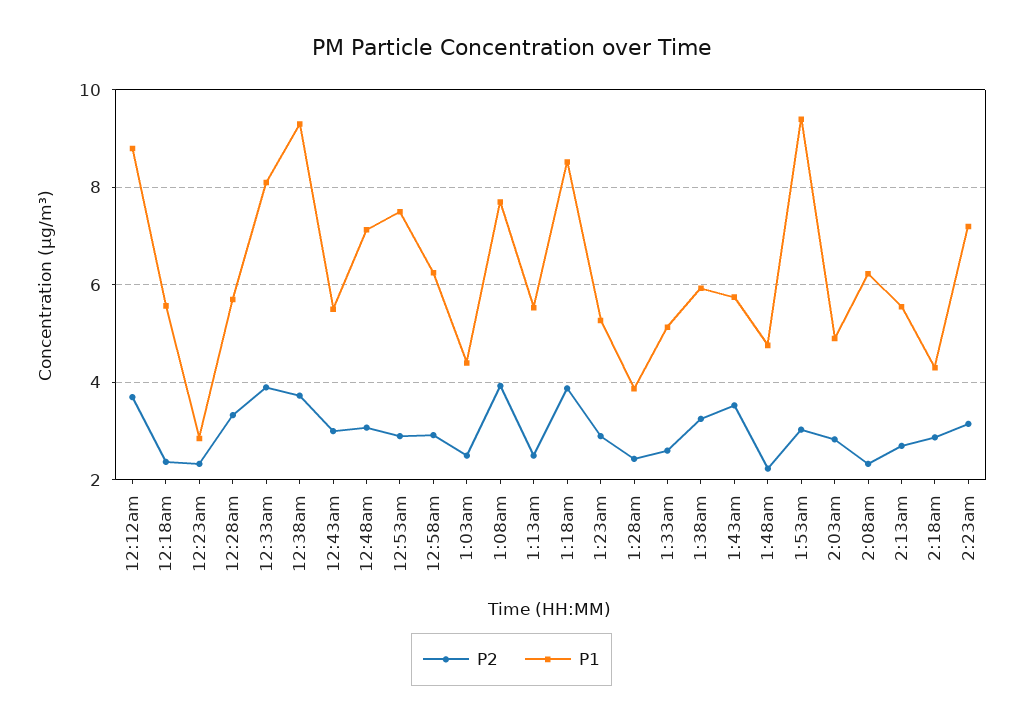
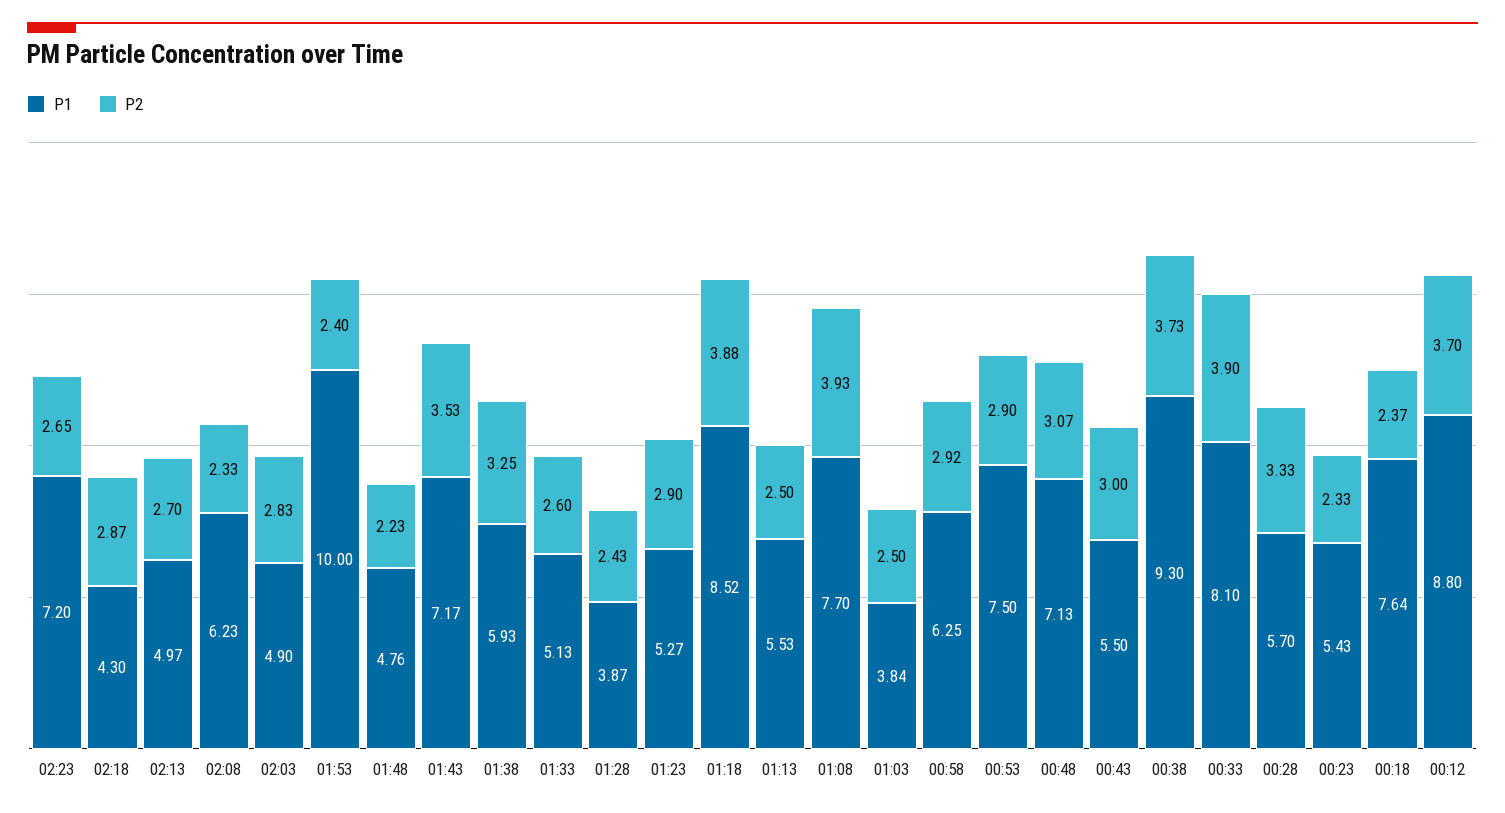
P1, 12:18am: 5.6 -> 7.64
P1, 12:23am: 2.8 -> 5.43
P1, 1:03am: 4.4 -> 3.84
P1, 1:43am: 5.8 -> 7.17
P2, 1:53am: 3 -> 2.4
P1, 1:53am: 9.4 -> 10
P1, 2:13am: 5.6 -> 4.97
P2, 2:23am: 3.2 -> 2.65

